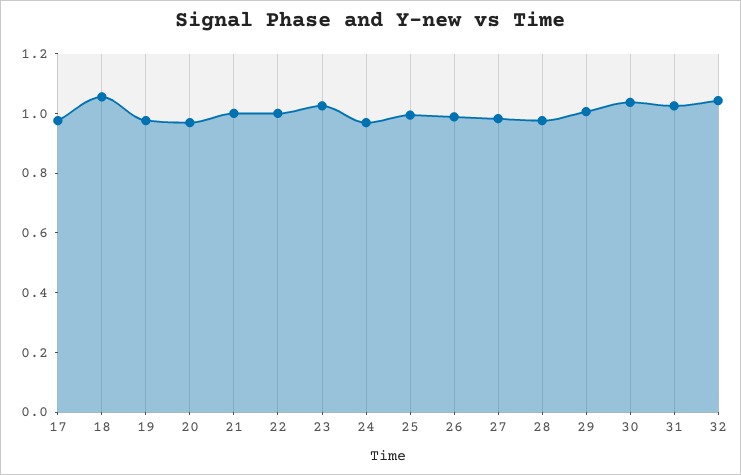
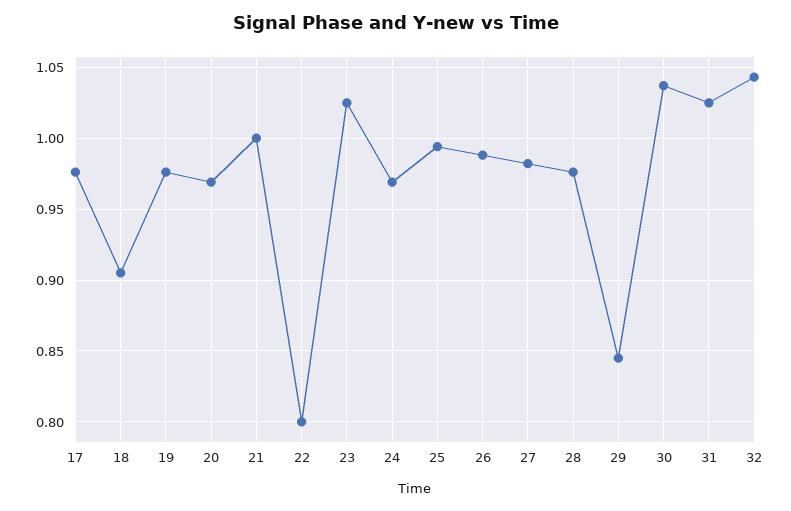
18: 1.05 -> 0.905
22: 1 -> 0.8
29: 1 -> 0.845

